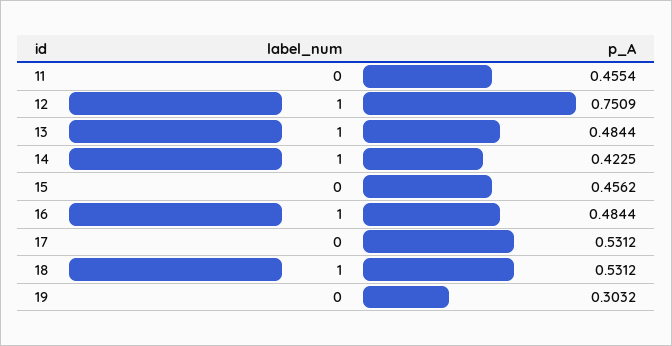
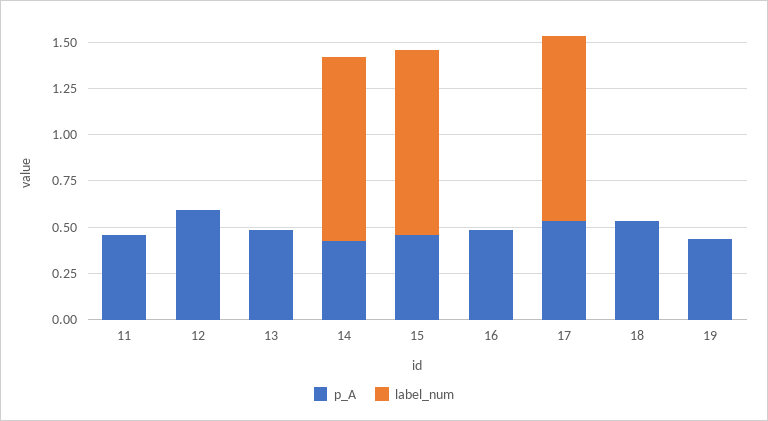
label_num, 12: 1 -> 0
p_A, 12: 0.7509 -> 0.6
label_num, 13: 1 -> 0
label_num, 15: 0 -> 1
label_num, 16: 1 -> 0
label_num, 17: 0 -> 1
label_num, 18: 1 -> 0
p_A, 19: 0.3032 -> 0.45

